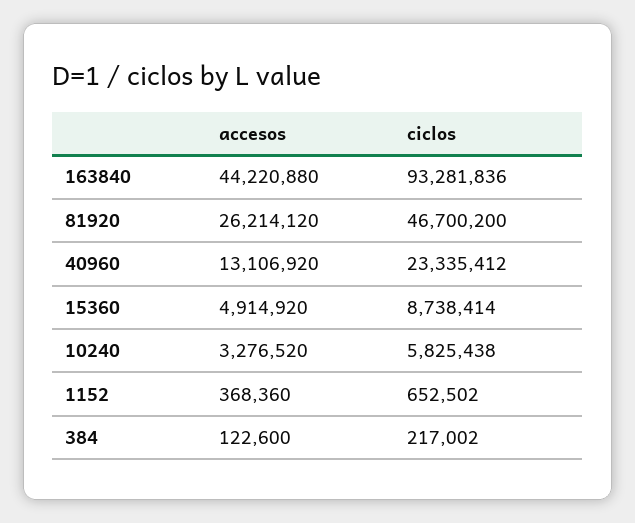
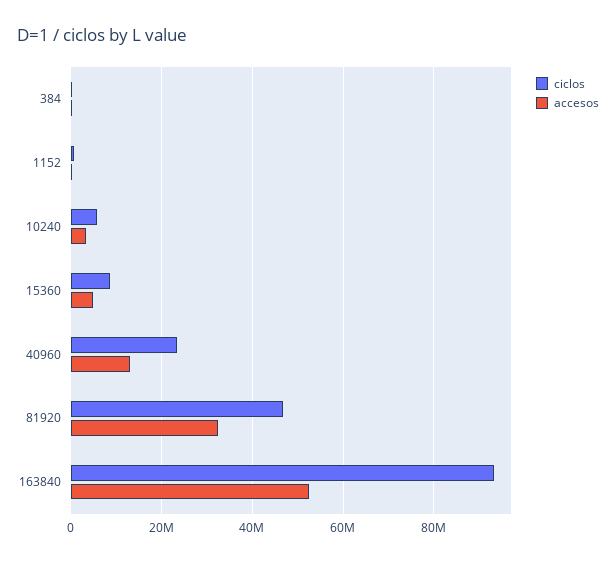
accesos, 163840: 44220880 -> 52000000
accesos, 81920: 26214120 -> 32000000

